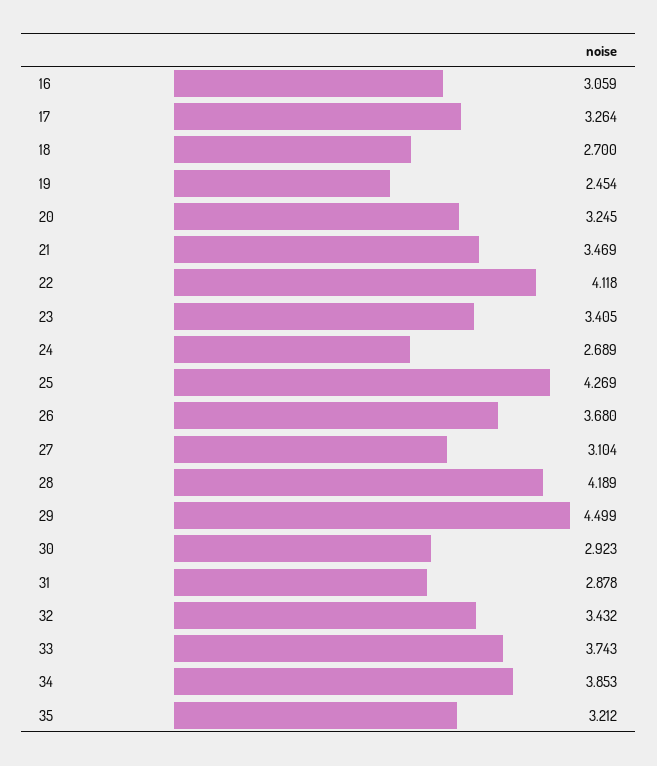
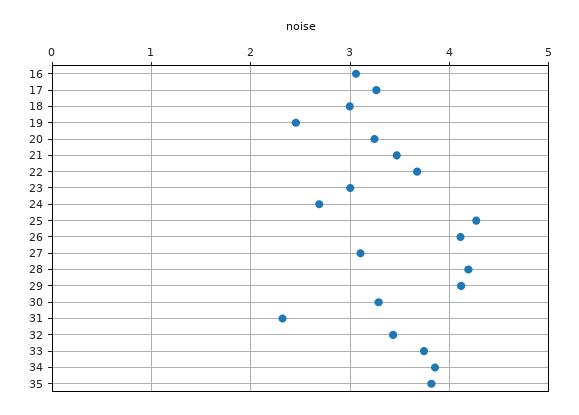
18: 2.7 -> 3
22: 4.118 -> 3.7
23: 3.405 -> 3
26: 3.68 -> 4.1
29: 4.499 -> 4.1
30: 2.923 -> 3.3
31: 2.878 -> 2.3
35: 3.212 -> 3.8

